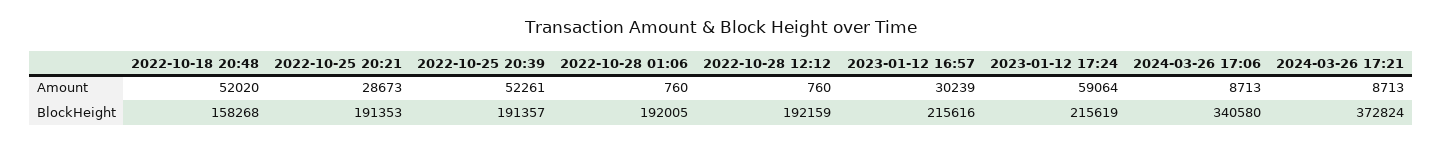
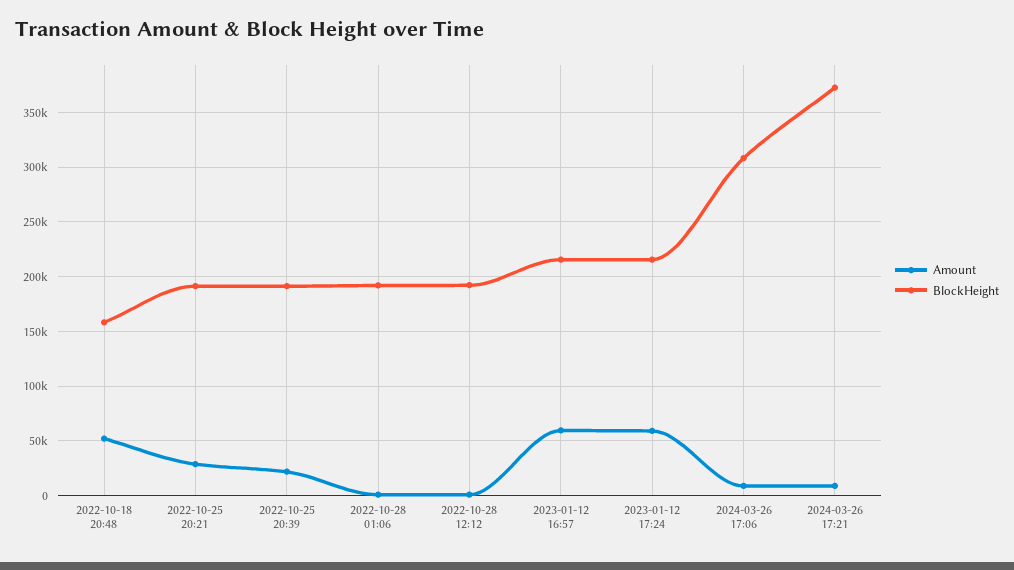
Amount, 2022-10-25 20:39: 52261 -> 20000
Amount, 2023-01-12 16:57: 30239 -> 60000
BlockHeight, 2024-03-26 17:06: 340580 -> 310000

